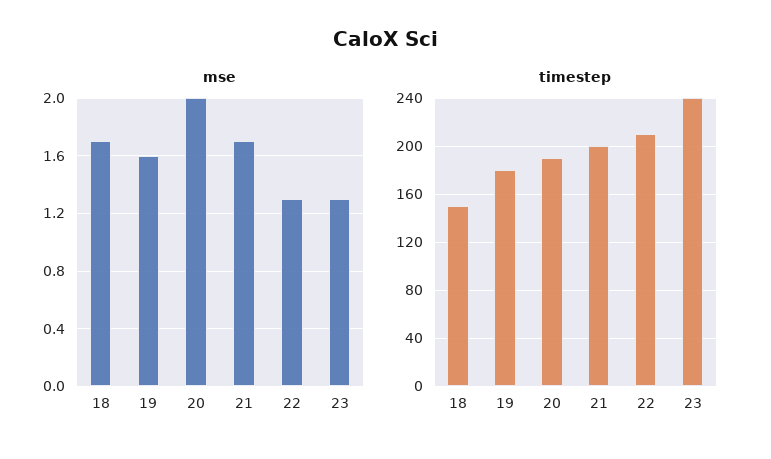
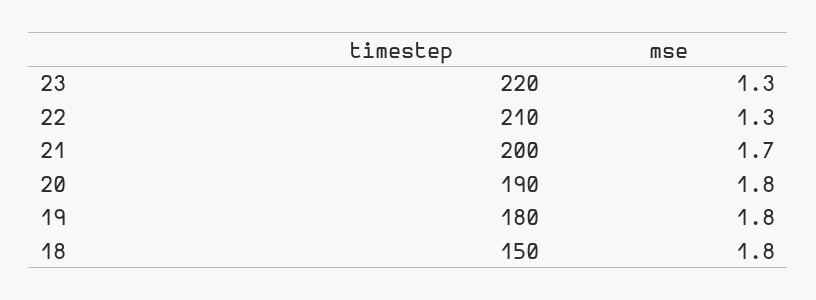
mse, 18: 1.7 -> 1.8
mse, 19: 1.6 -> 1.8
mse, 20: 2 -> 1.8
timestep, 23: 240 -> 220

